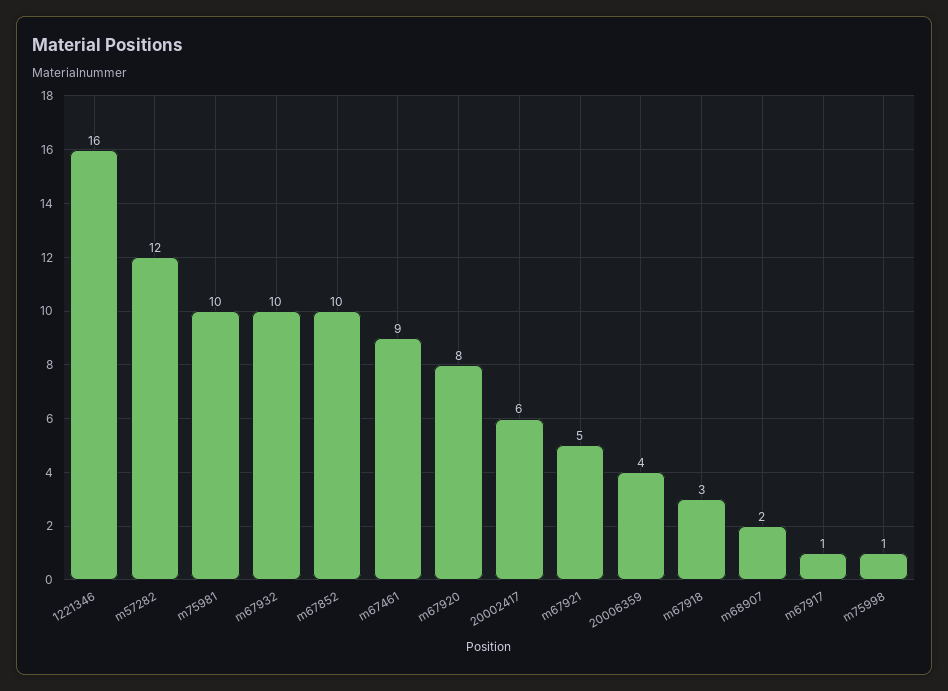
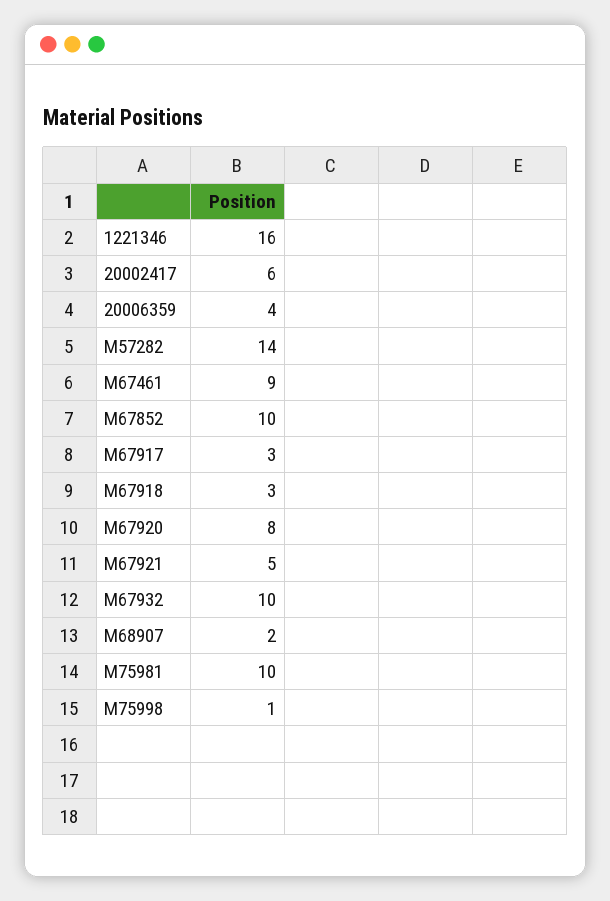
m57282: 12 -> 14
m67917: 1 -> 3

